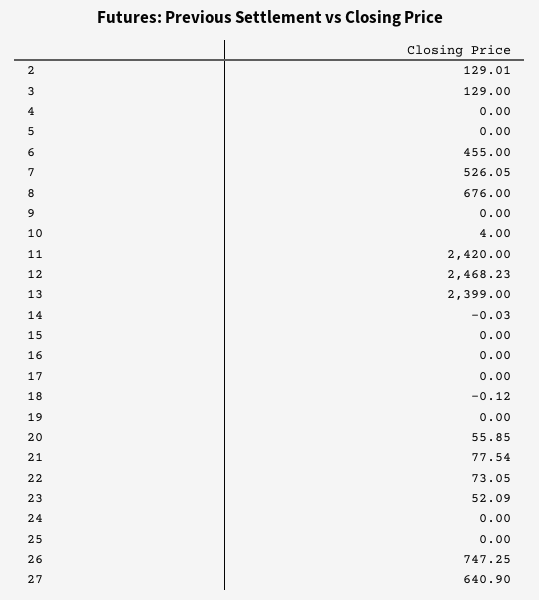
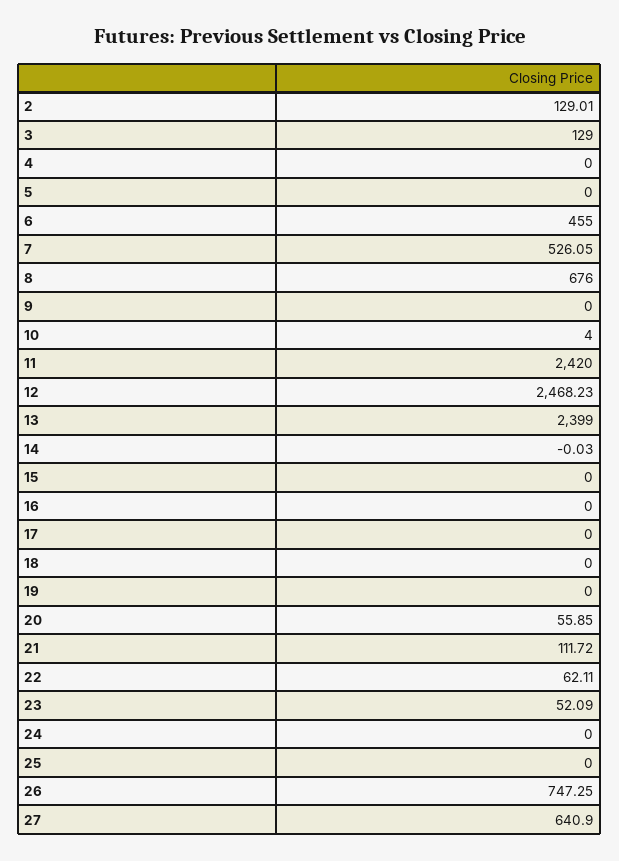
18: -0.12 -> 0
21: 77.54 -> 111.72
22: 73.05 -> 62.11

